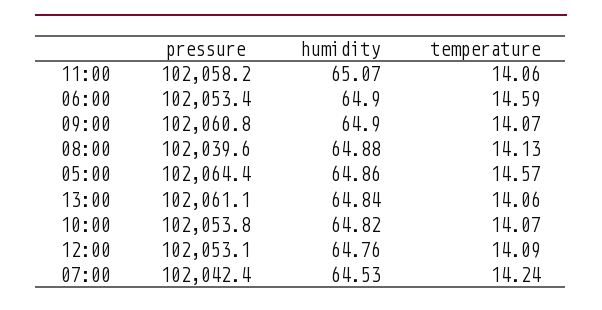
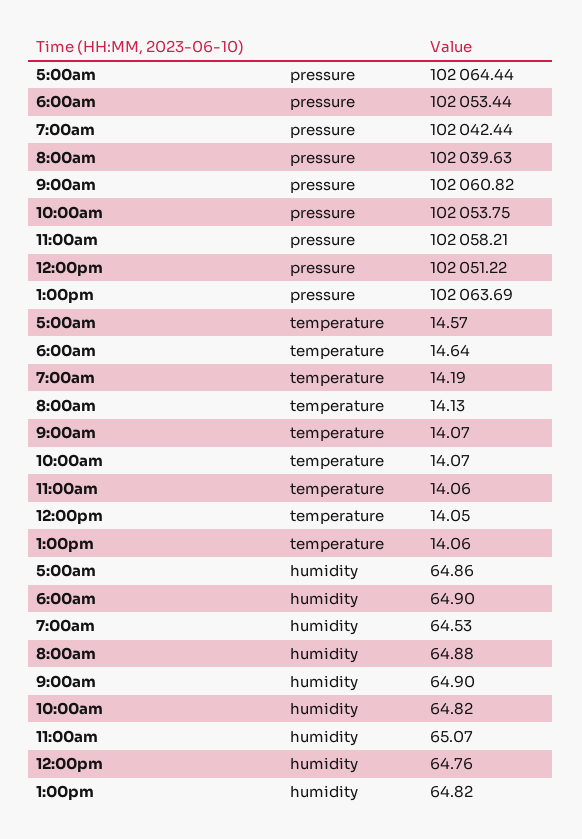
temperature, 06:00: 14.59 -> 14.64
pressure, 13:00: 102061.1 -> 102063.69
humidity, 13:00: 64.84 -> 64.82
pressure, 12:00: 102053.1 -> 102051.22
temperature, 12:00: 14.09 -> 14.05
temperature, 07:00: 14.24 -> 14.19

